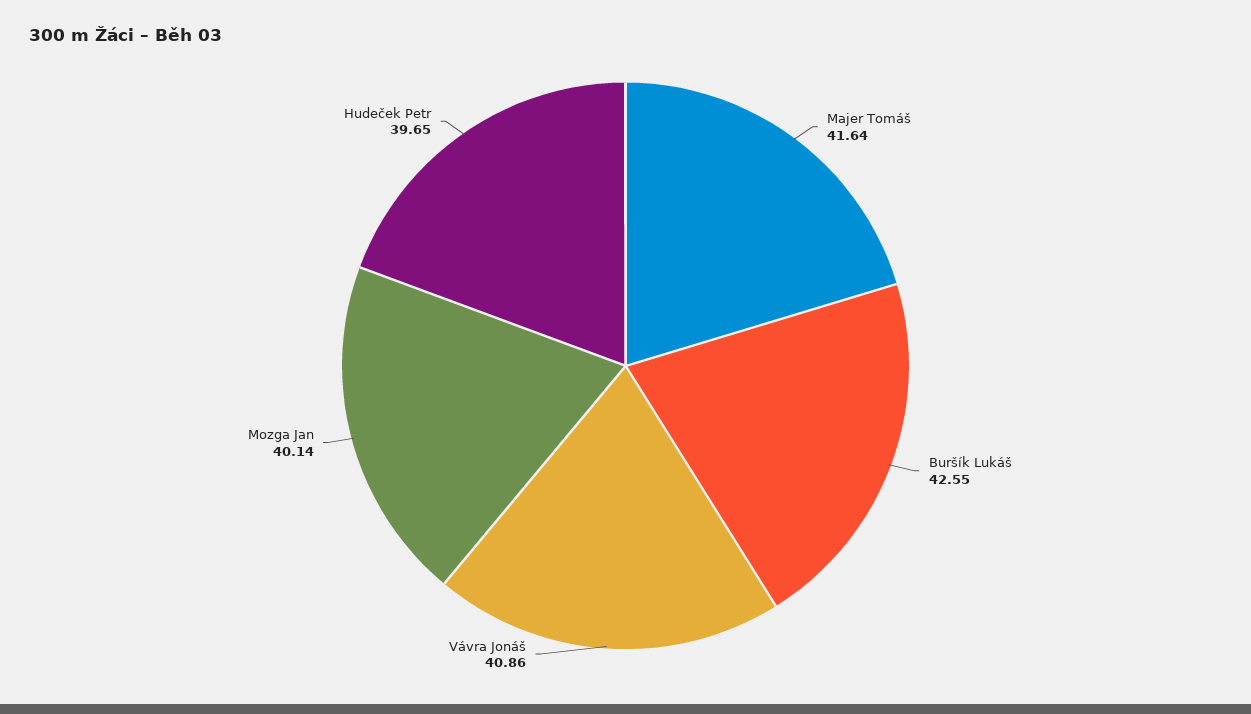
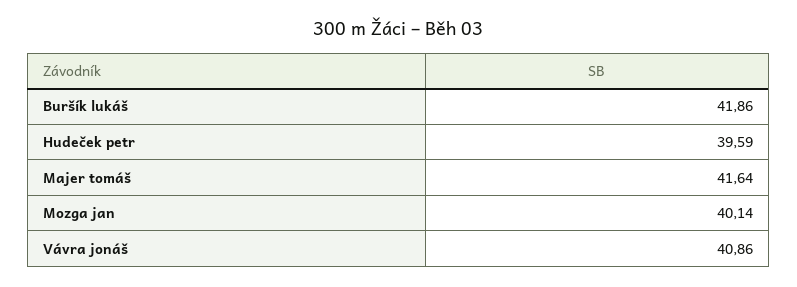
Buršík Lukáš: 42.55 -> 41.86
Hudeček Petr: 39.65 -> 39.59

